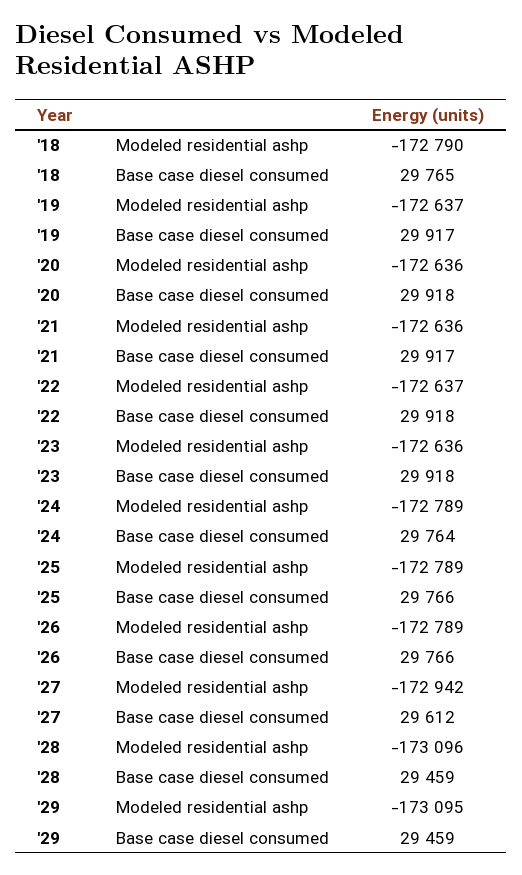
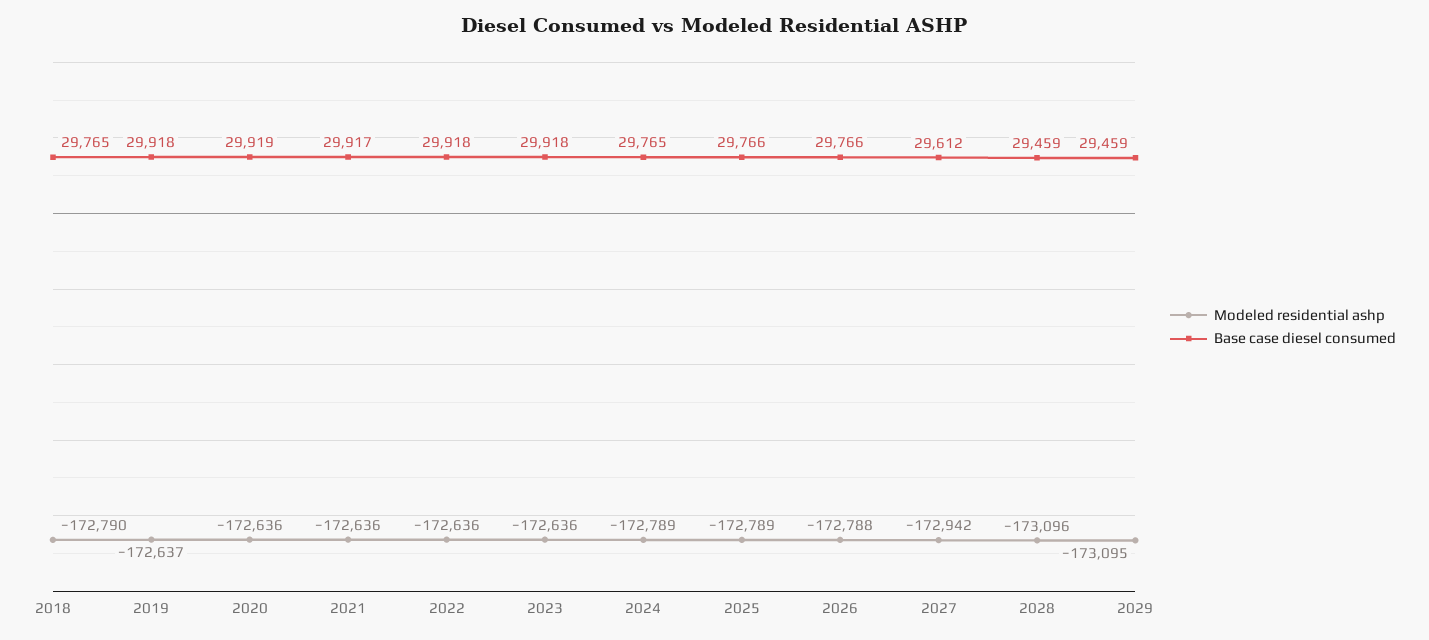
Base case diesel consumed, '19: 29917 -> 29918
Base case diesel consumed, '20: 29918 -> 29919
Modeled residential ashp, '22: -172637 -> -172636
Base case diesel consumed, '24: 29764 -> 29765
Modeled residential ashp, '26: -172789 -> -172788

